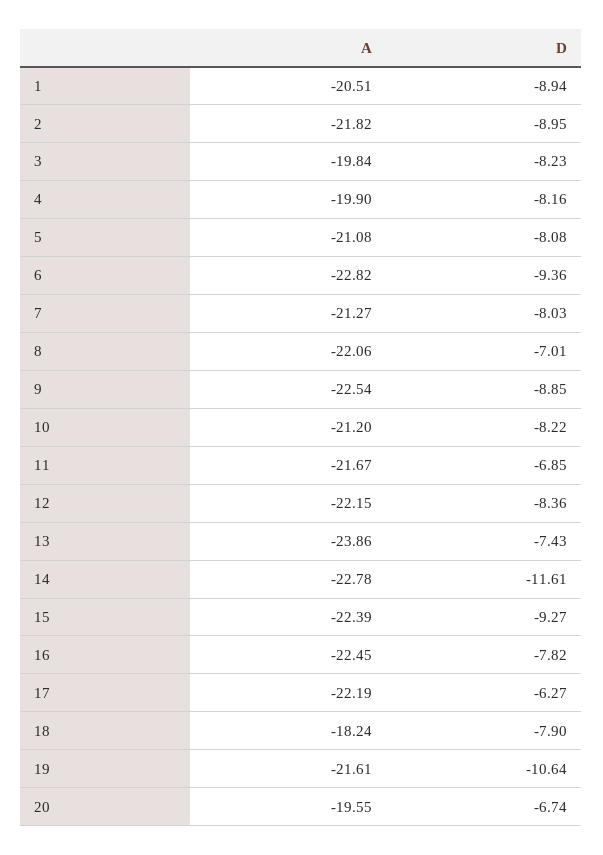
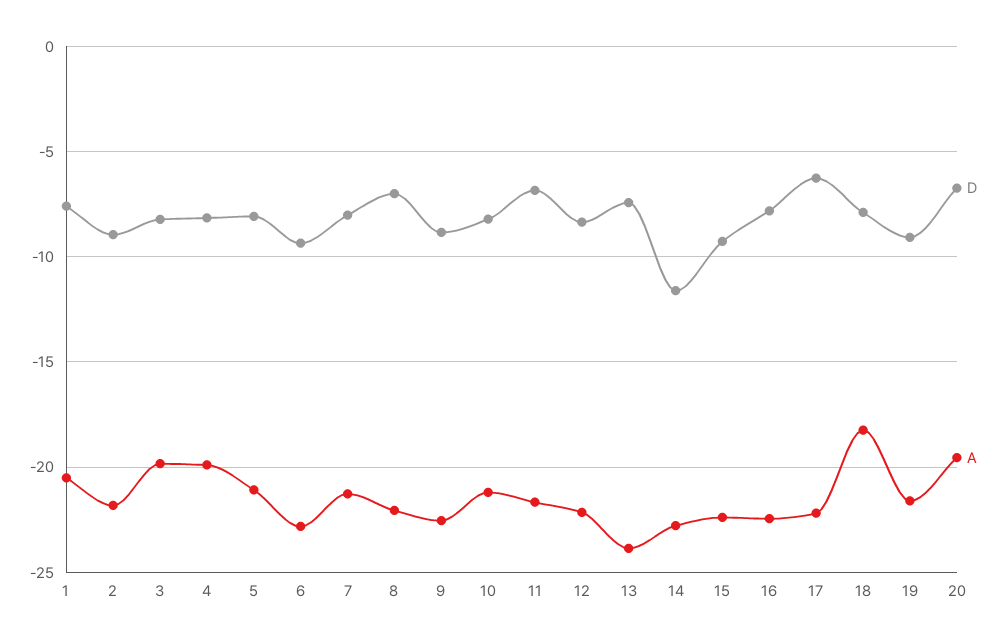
D, 1: -8.94 -> -7.5
D, 19: -10.64 -> -9

